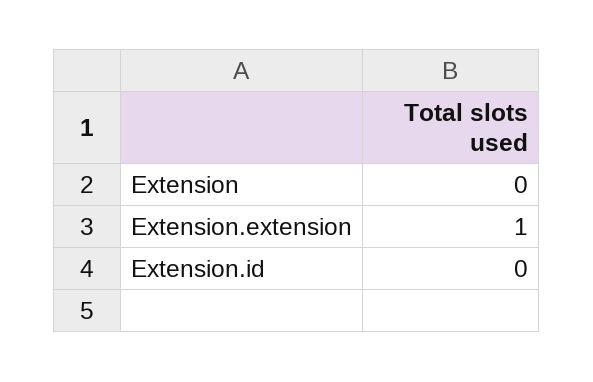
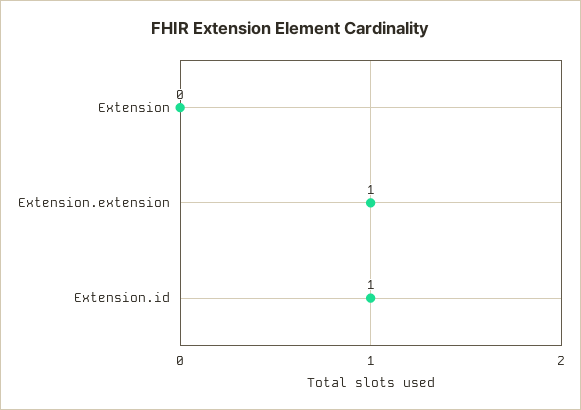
Extension.id: 0 -> 1

